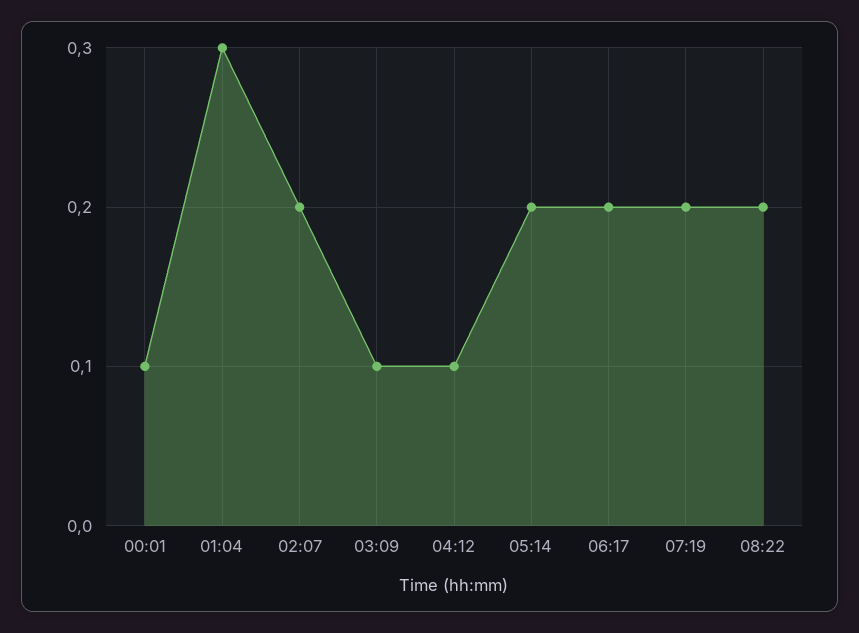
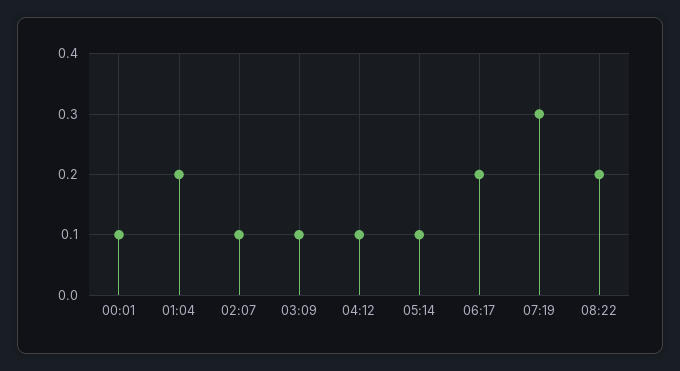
01:04: 0.3 -> 0.2
02:07: 0.2 -> 0.1
05:14: 0.2 -> 0.1
07:19: 0.2 -> 0.3

